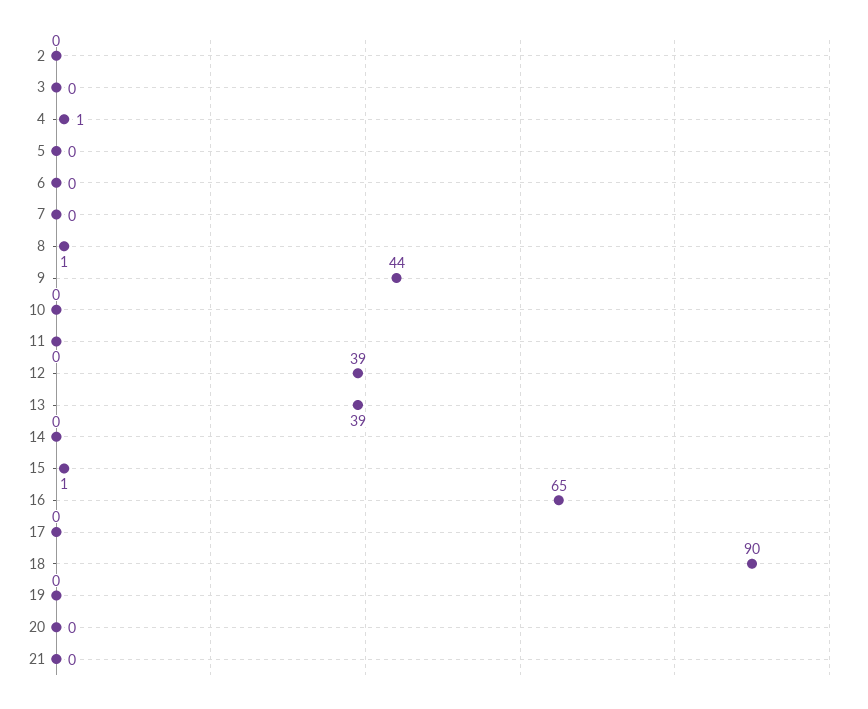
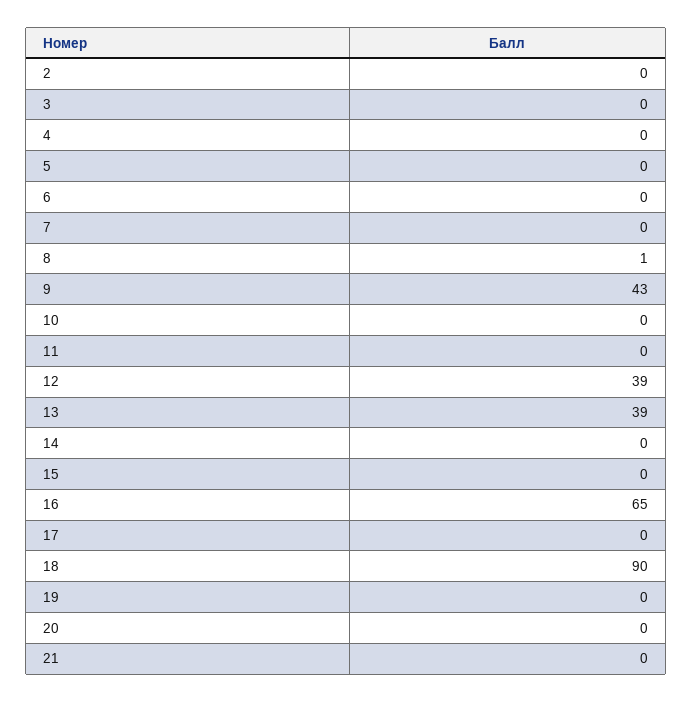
4: 1 -> 0
9: 44 -> 43
15: 1 -> 0

